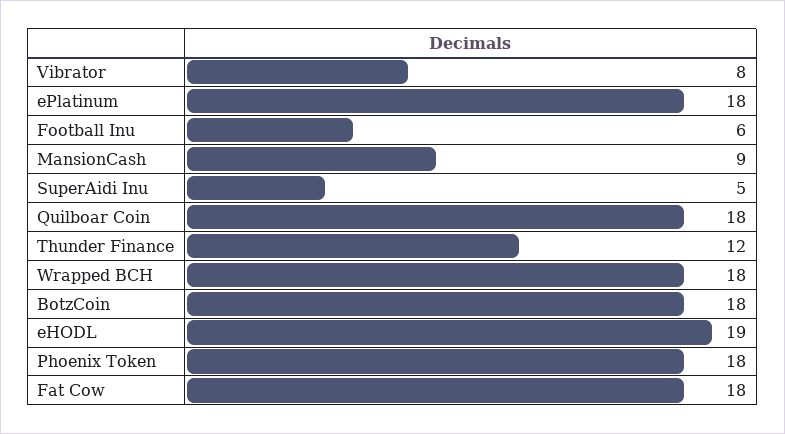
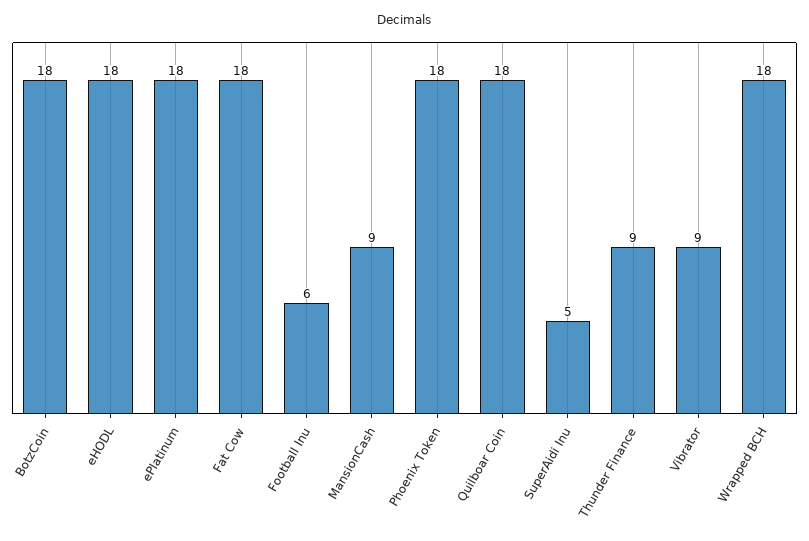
Vibrator: 8 -> 9
Thunder Finance: 12 -> 9
eHODL: 19 -> 18

